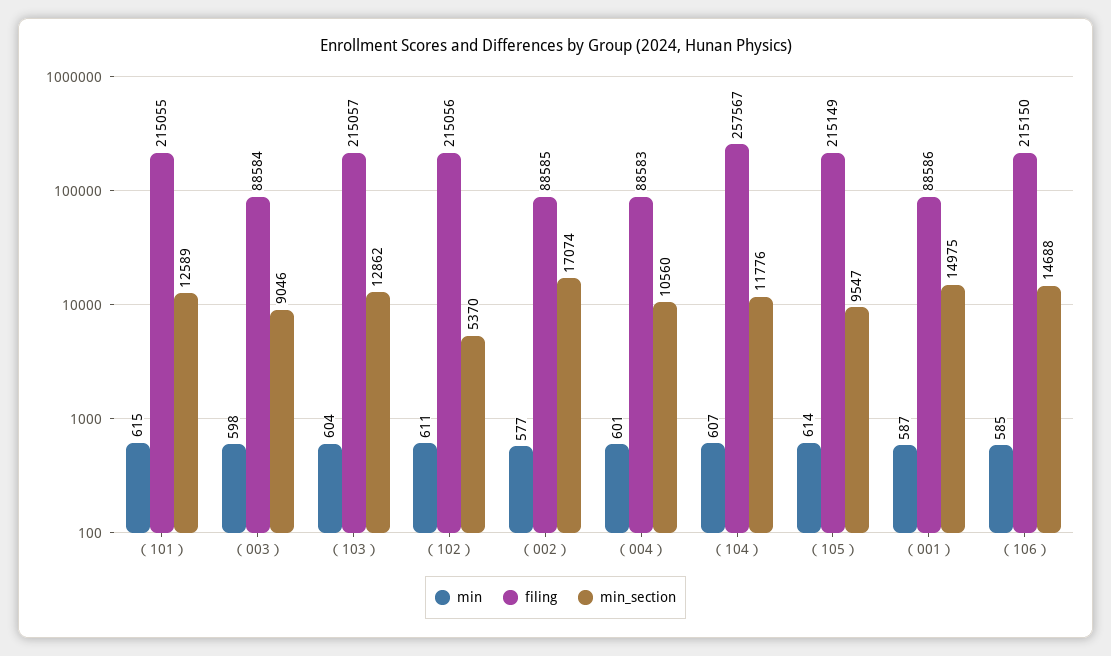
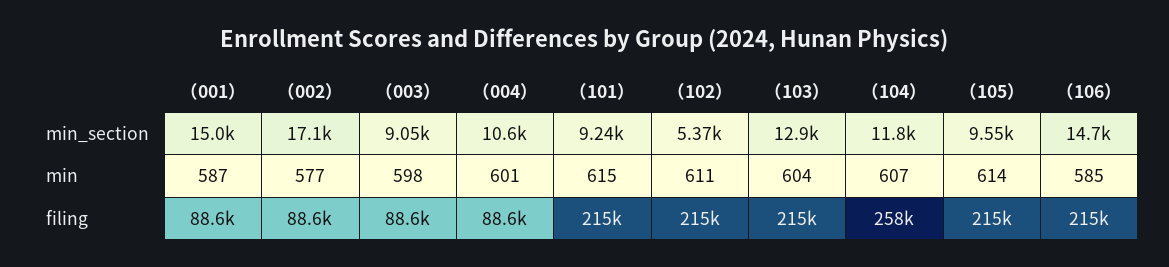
min_section, （101）: 12589 -> 9240

